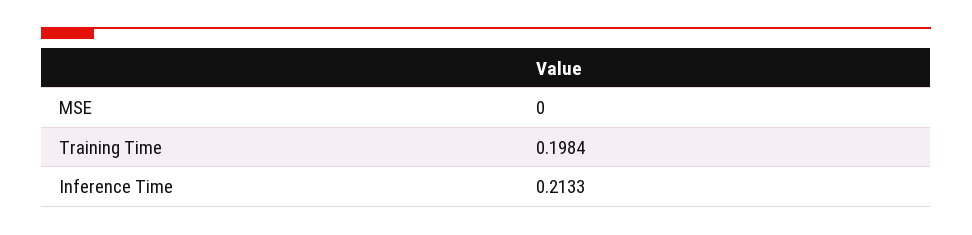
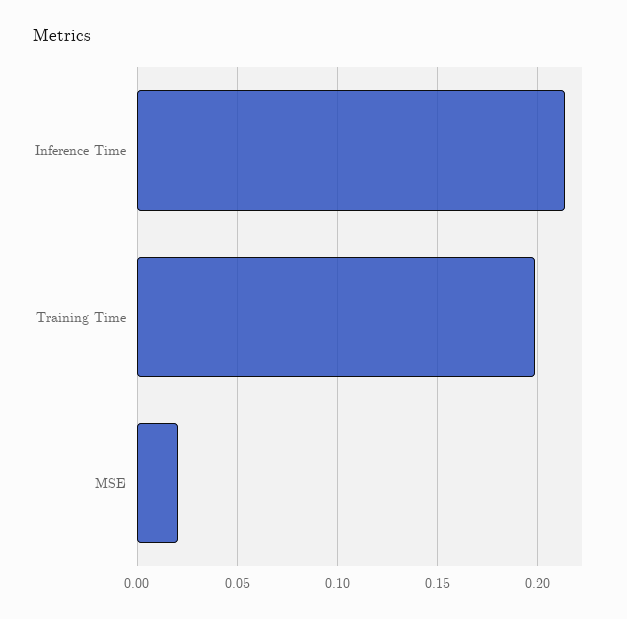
MSE: 0 -> 0.02

